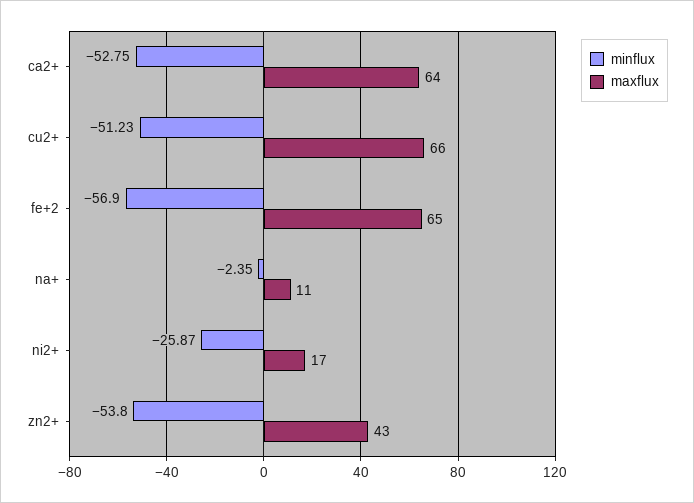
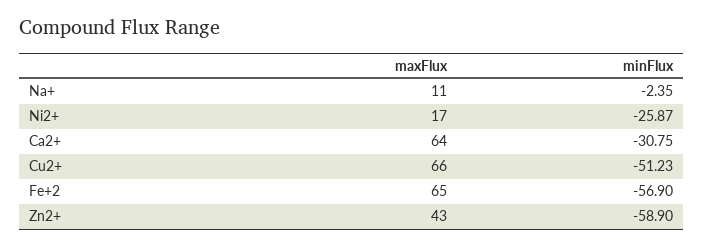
minflux, ca2+: -52.75 -> -30.75
minflux, zn2+: -53.8 -> -58.9

